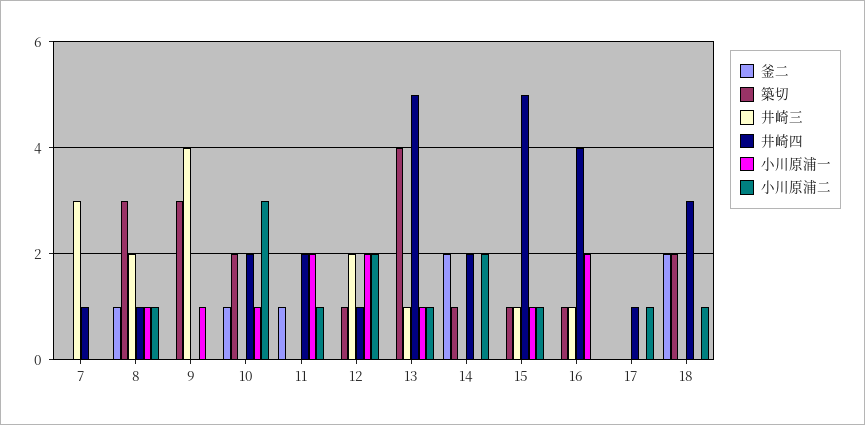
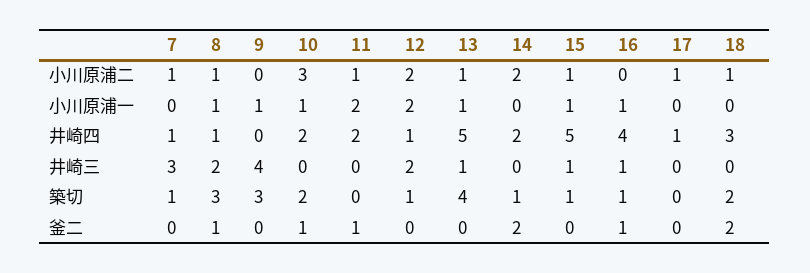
築切, 7: 0 -> 1
小川原浦二, 7: 0 -> 1
釜二, 16: 0 -> 1
小川原浦一, 16: 2 -> 1

